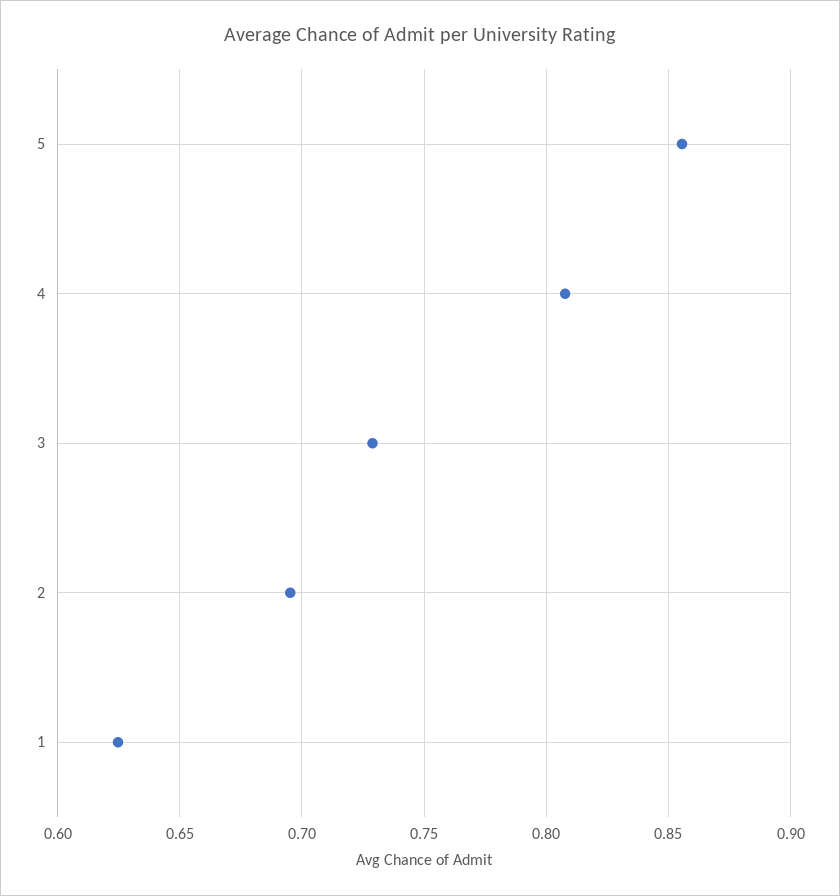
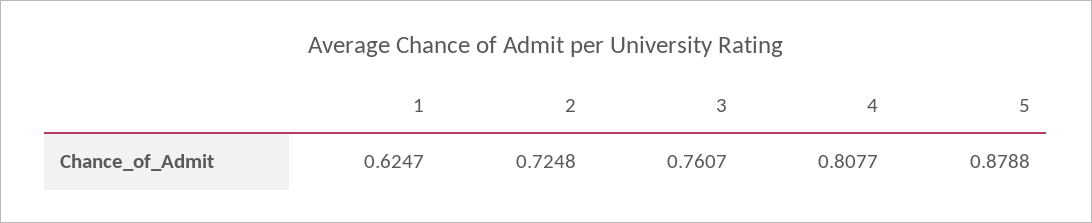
5: 0.855 -> 0.8788
3: 0.73 -> 0.7607
2: 0.695 -> 0.7248

